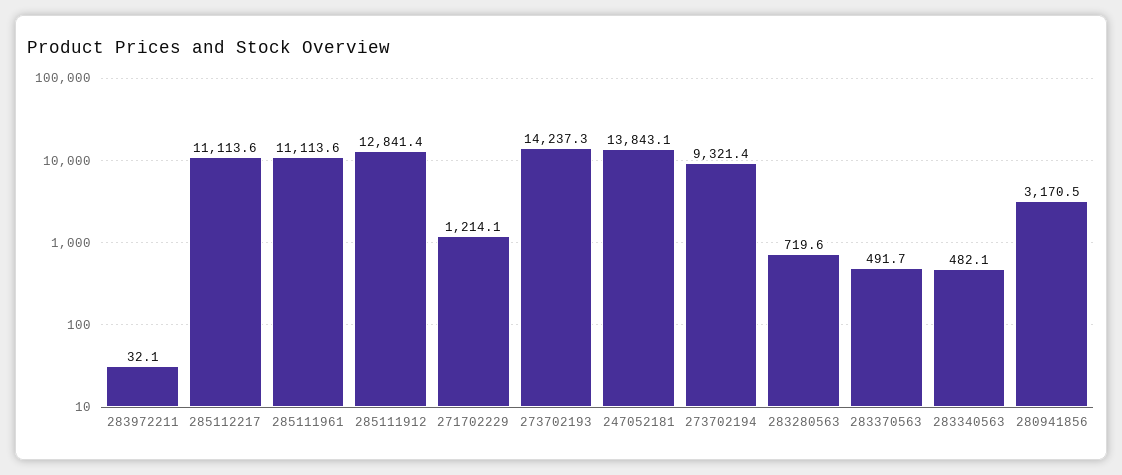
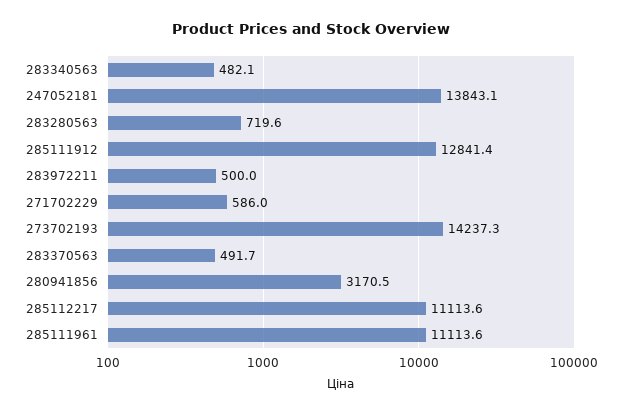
283972211: 32.1 -> 500
271702229: 1214.1 -> 586
273702194: 9321.4 -> none

